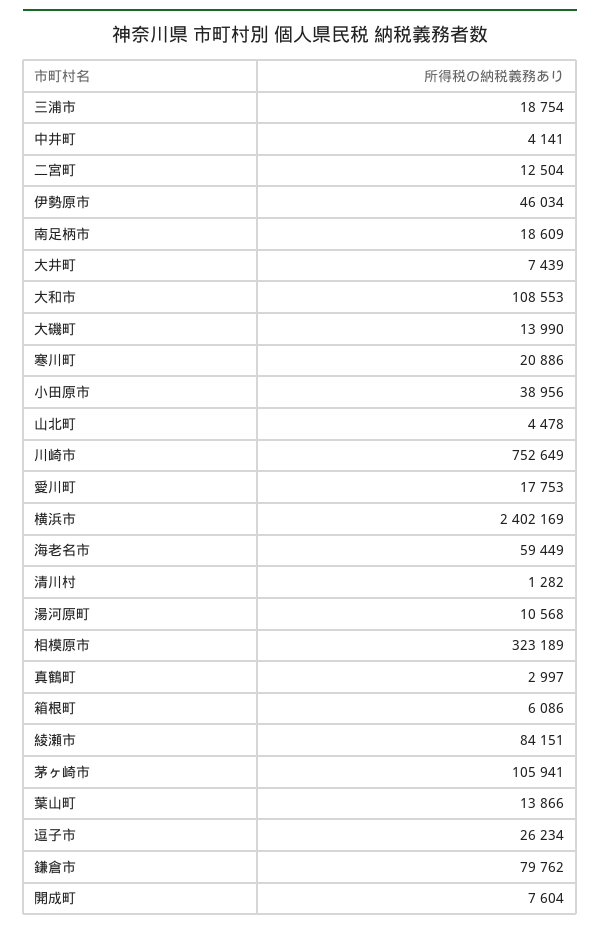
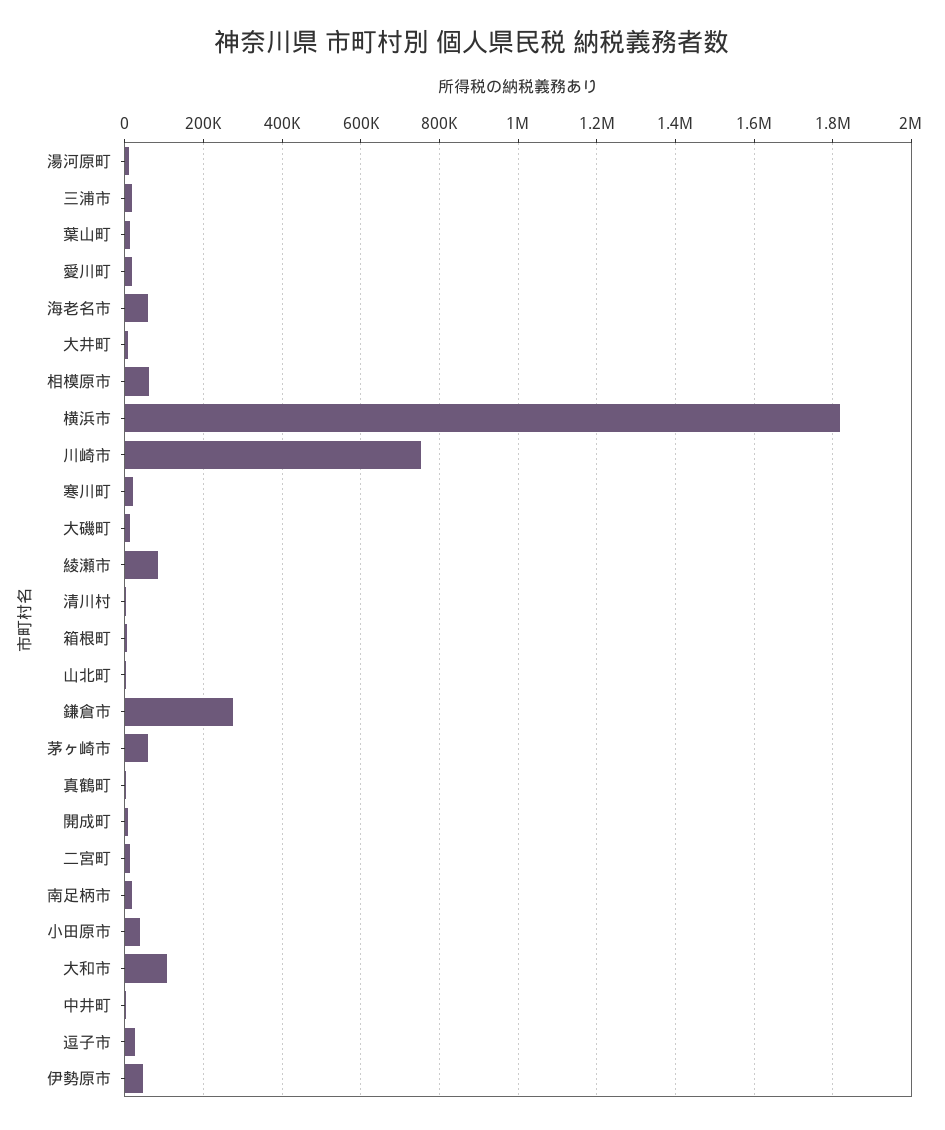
横浜市: 2402169 -> 1820000
相模原市: 323189 -> 60000
茅ヶ崎市: 105941 -> 60000
鎌倉市: 79762 -> 280000

